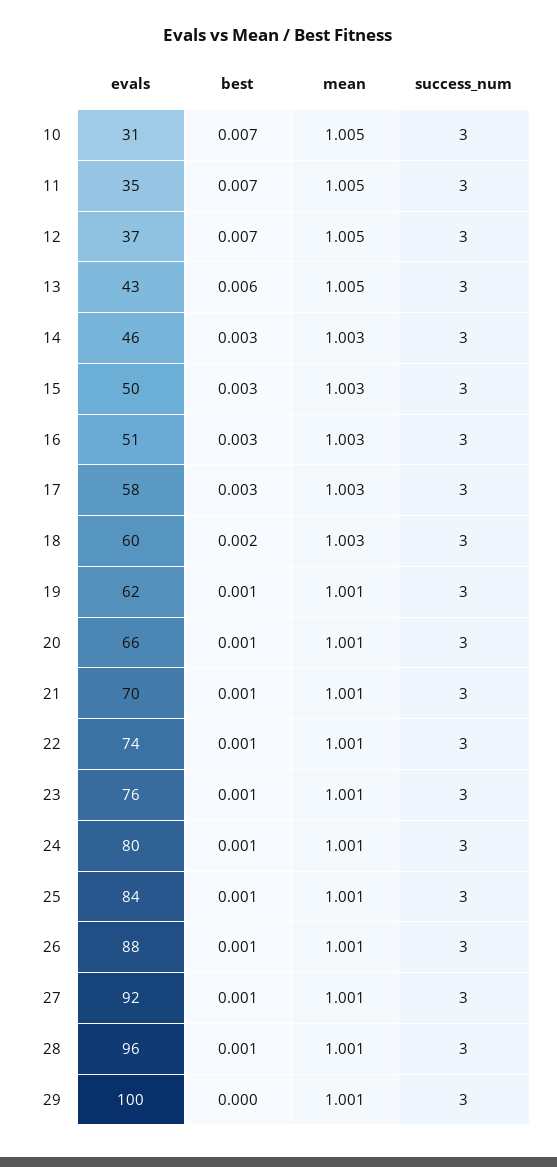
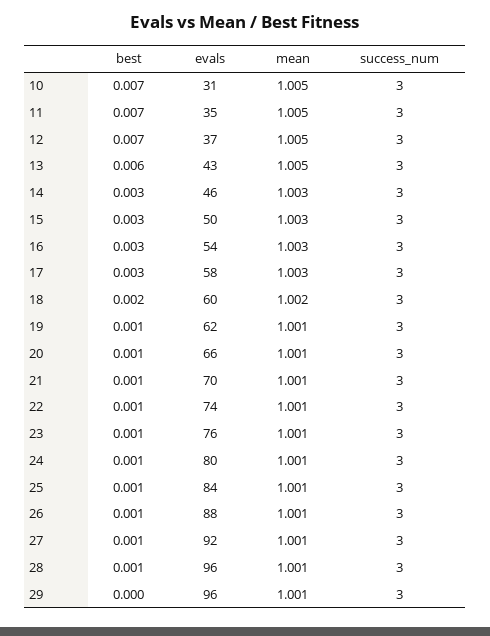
evals, 16: 51 -> 54
mean, 18: 1.003 -> 1.002
evals, 29: 100 -> 96

